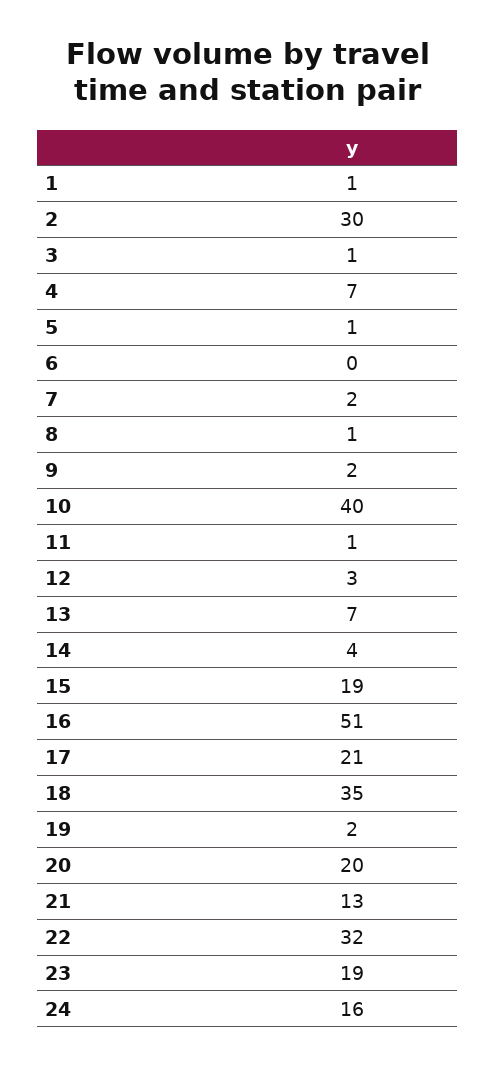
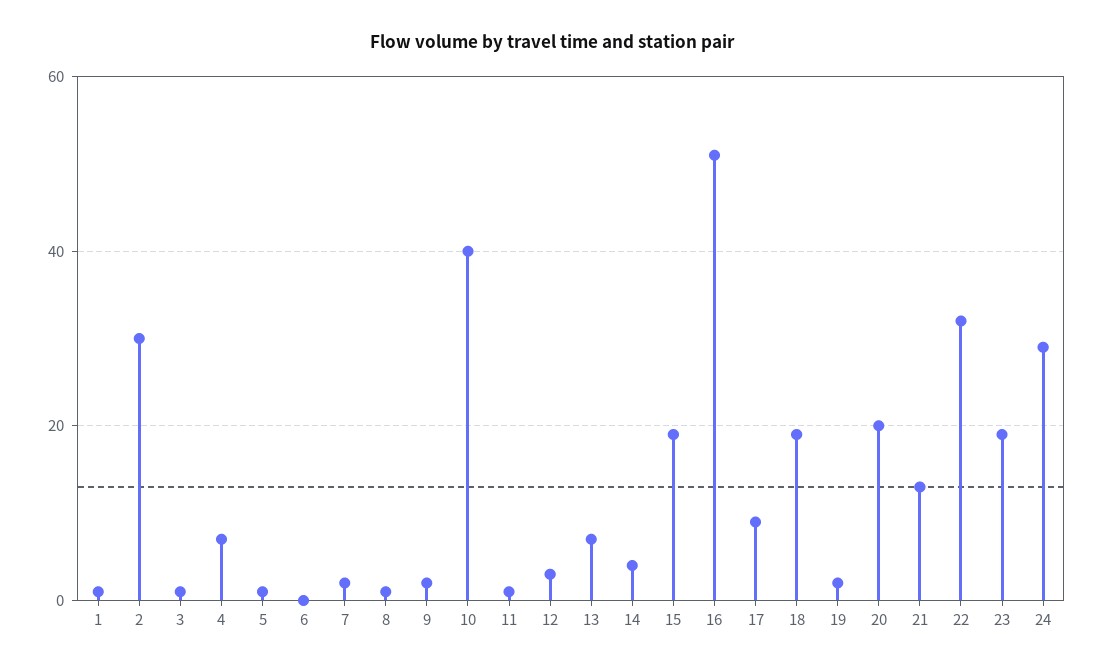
17: 21 -> 10
18: 35 -> 20
24: 16 -> 30

